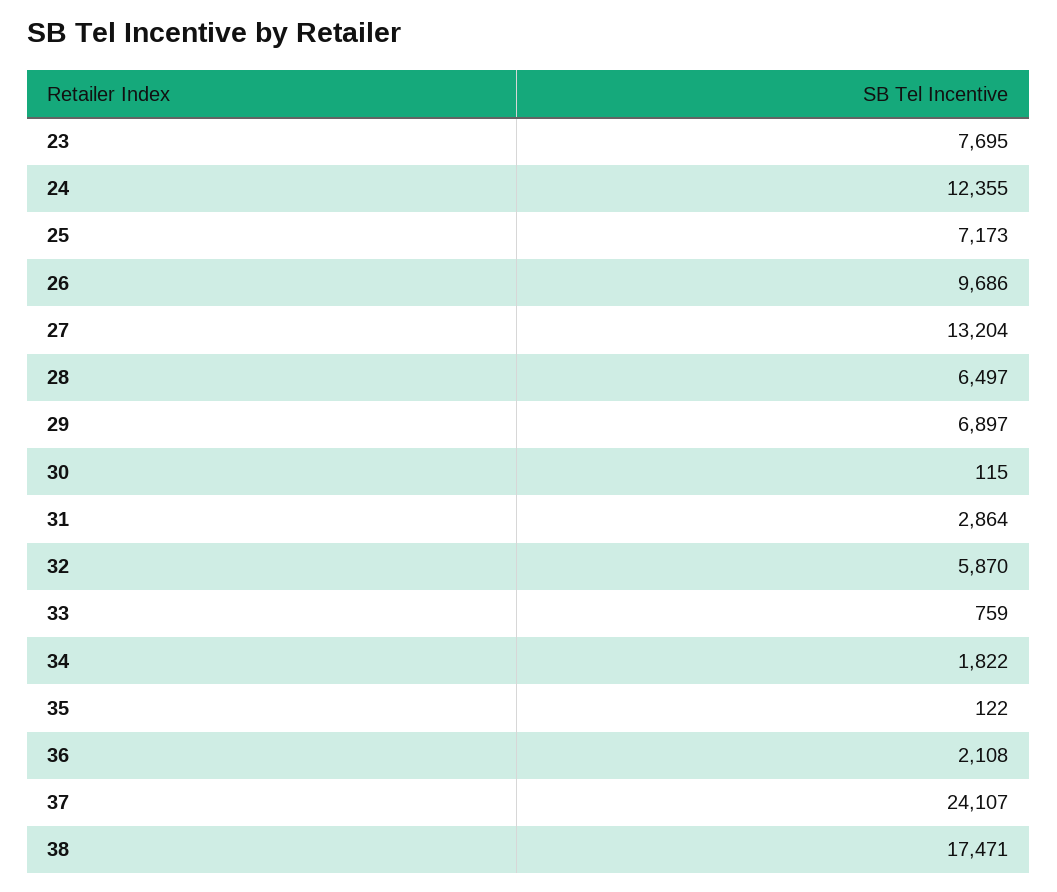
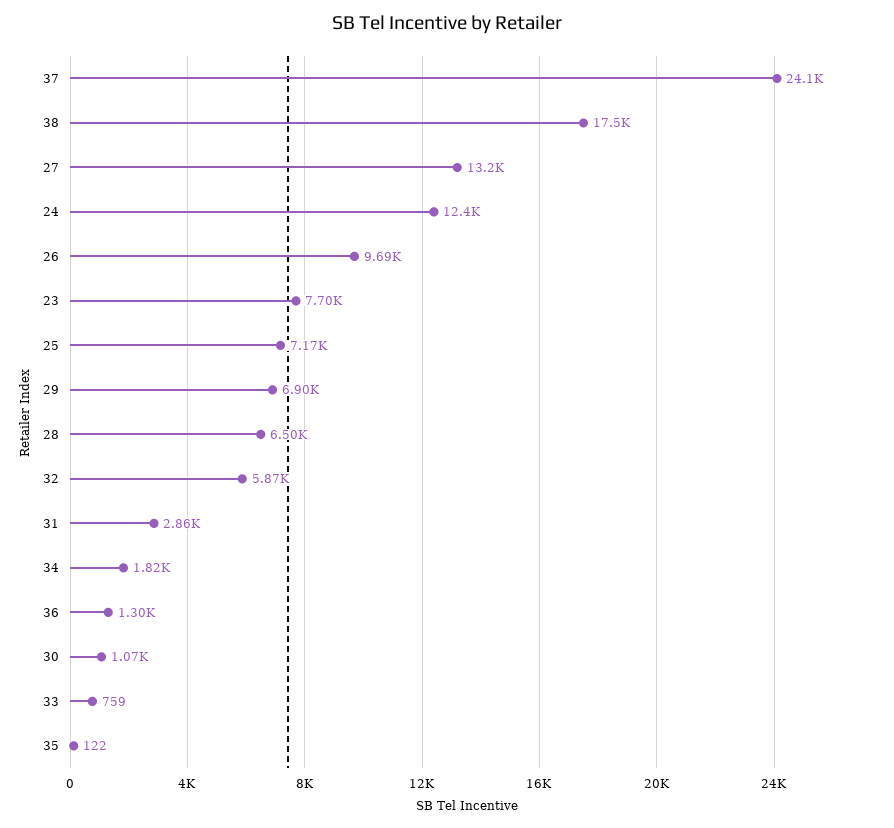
30: 115 -> 1070
36: 2108 -> 1300

